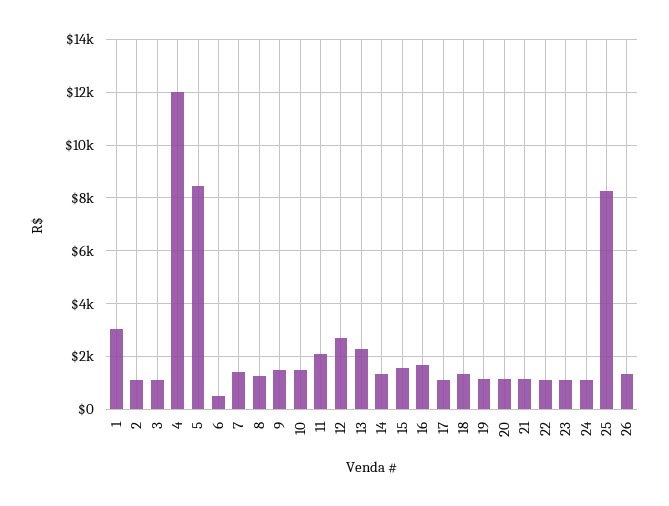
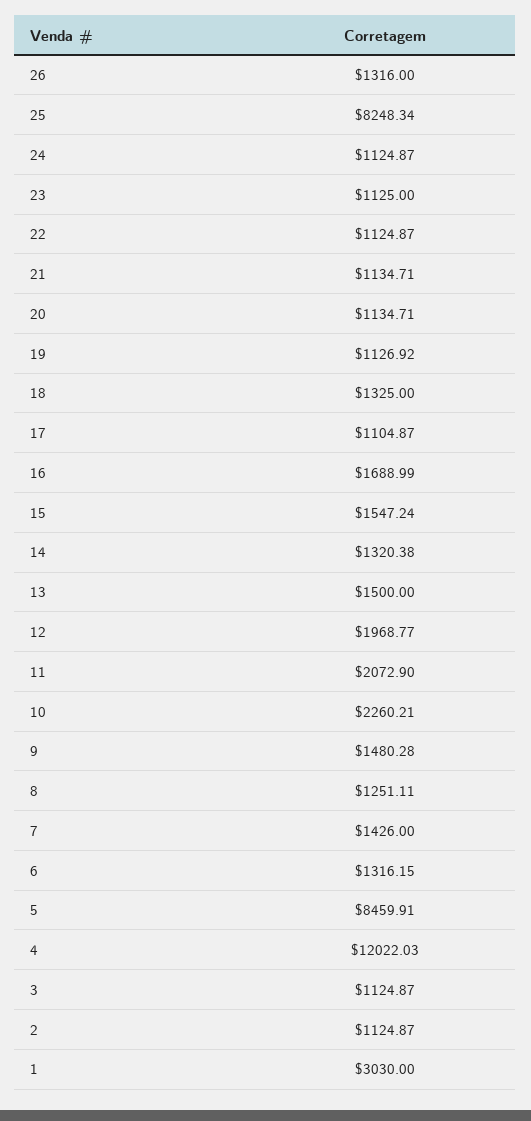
6: 500 -> 1316.15
10: 1500 -> 2260.21
12: 2750 -> 1968.77
13: 2250 -> 1500

